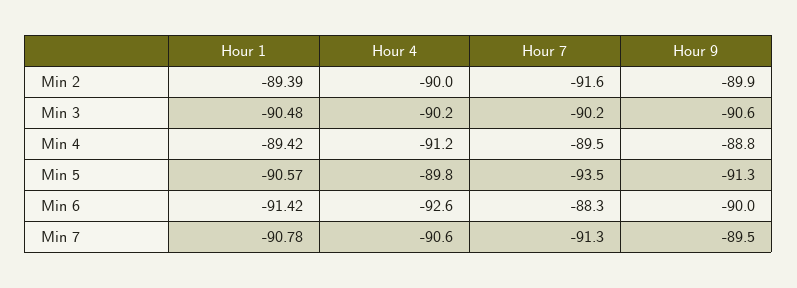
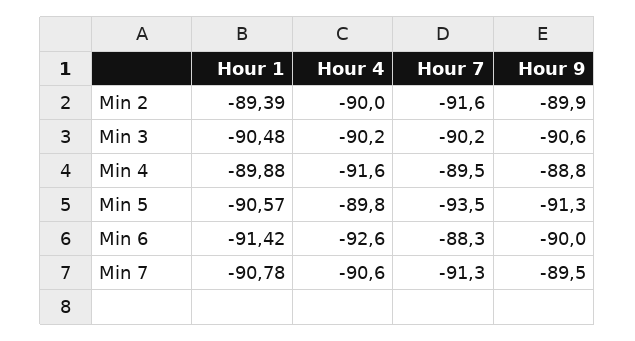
Hour 1, Min 4: -89.42 -> -89.88
Hour 4, Min 4: -91.2 -> -91.6

